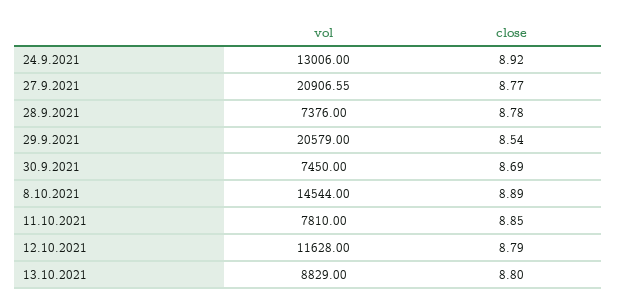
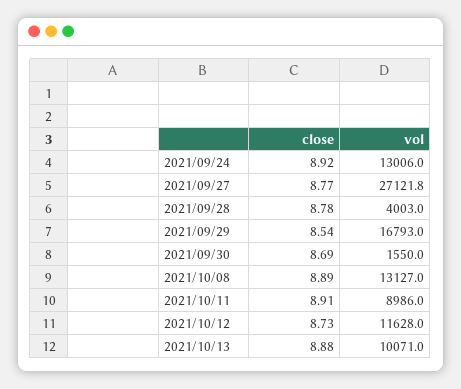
vol, 27.9.2021: 20906.55 -> 27121.8
vol, 28.9.2021: 7376 -> 4003
vol, 29.9.2021: 20579 -> 16793
vol, 30.9.2021: 7450 -> 1550
vol, 8.10.2021: 14544 -> 13127
vol, 11.10.2021: 7810 -> 8986
close, 11.10.2021: 8.85 -> 8.91
close, 12.10.2021: 8.79 -> 8.73
vol, 13.10.2021: 8829 -> 10071
close, 13.10.2021: 8.8 -> 8.88

